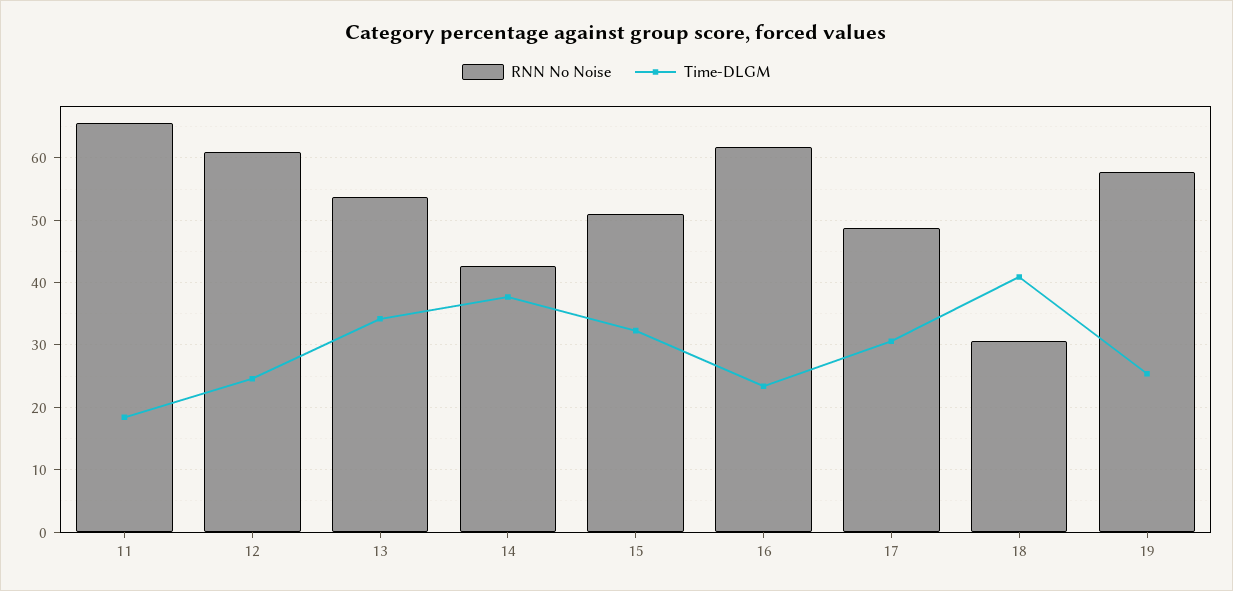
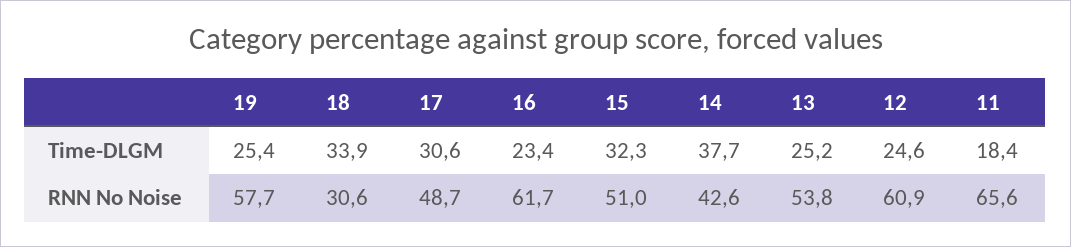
Time-DLGM, 13: 34 -> 25.2
Time-DLGM, 18: 41 -> 33.9

